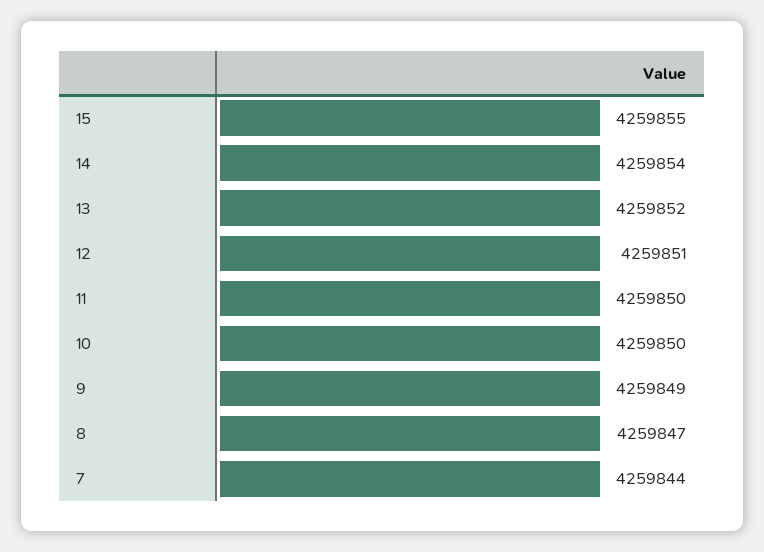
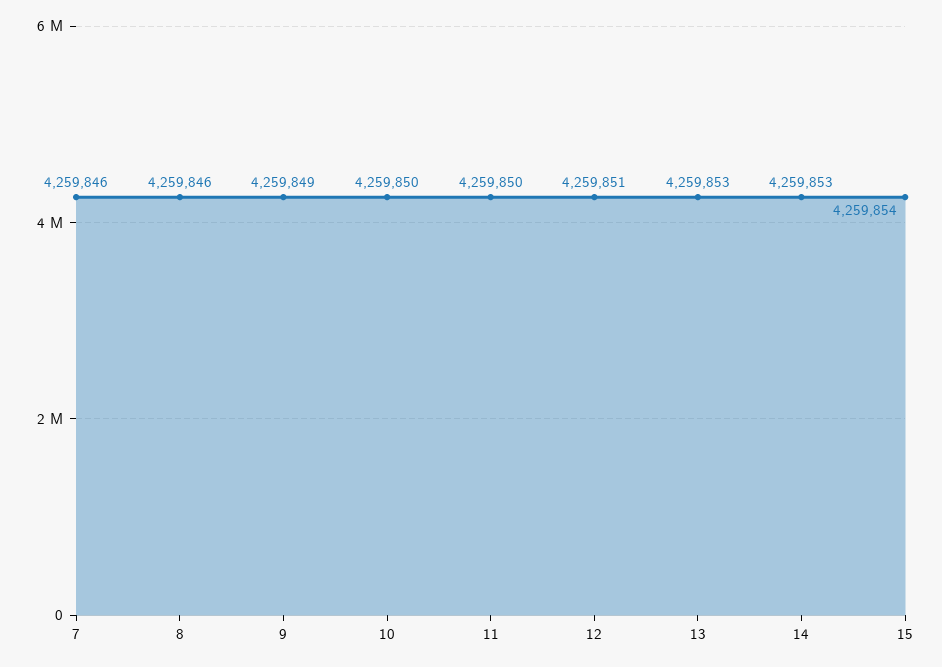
15: 4259855 -> 4259854
14: 4259854 -> 4259853
13: 4259852 -> 4259853
8: 4259847 -> 4259846
7: 4259844 -> 4259846

